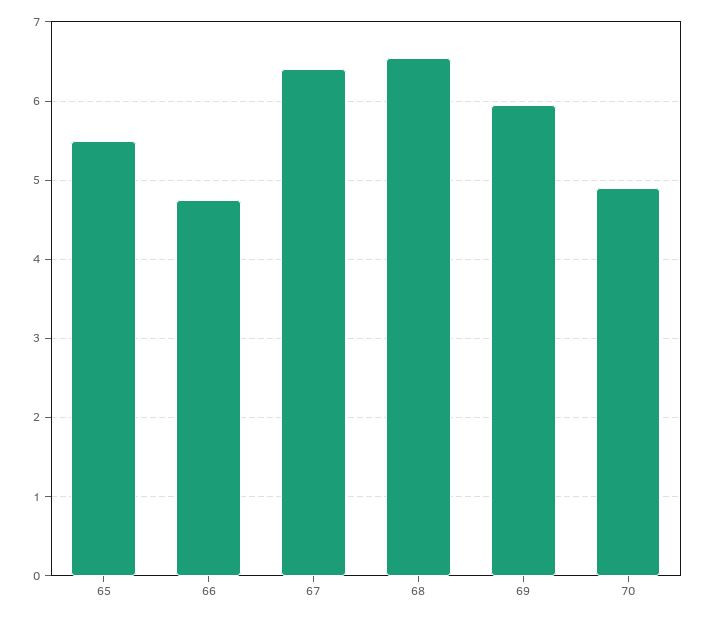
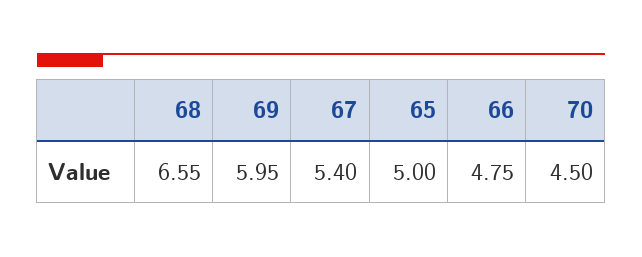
65: 5.5 -> 5
67: 6.4 -> 5.4
70: 4.9 -> 4.5

